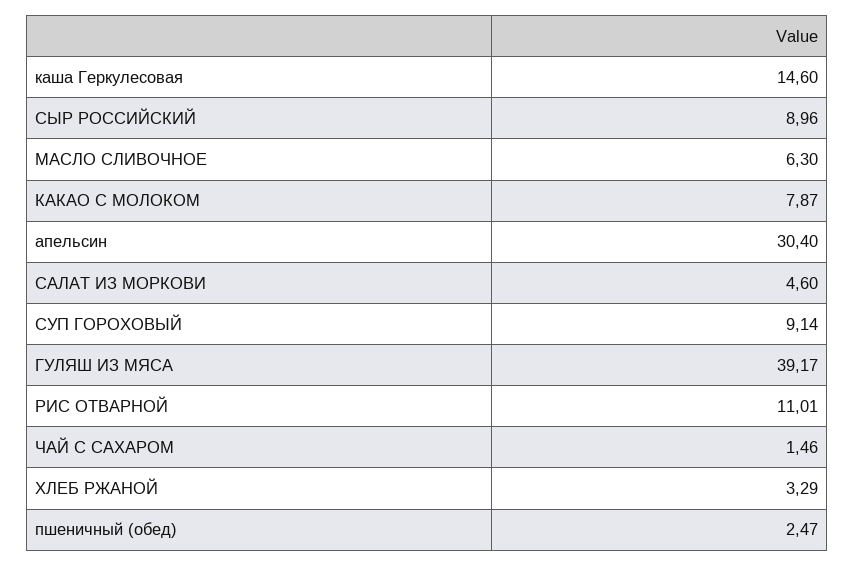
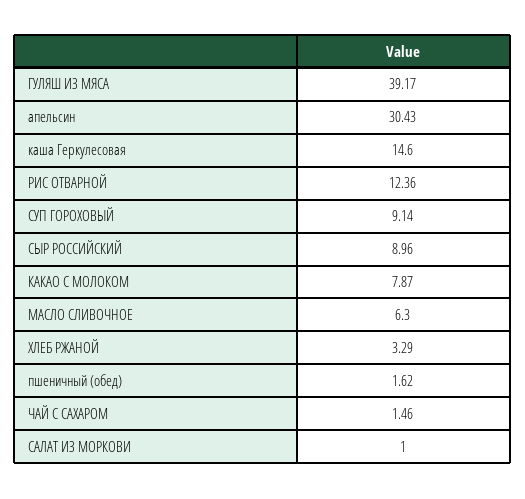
апельсин: 30.4 -> 30.43
САЛАТ ИЗ МОРКОВИ: 4.6 -> 1
РИС ОТВАРНОЙ: 11.01 -> 12.36
пшеничный (обед): 2.47 -> 1.62

